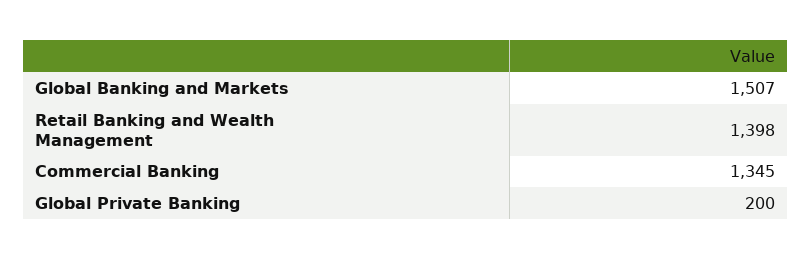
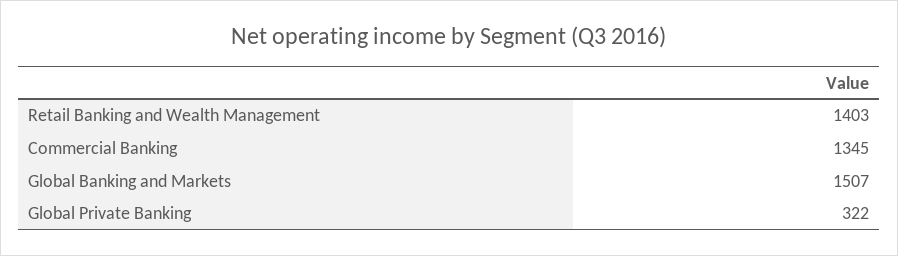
Retail Banking and Wealth Management: 1398 -> 1403
Global Private Banking: 200 -> 322

